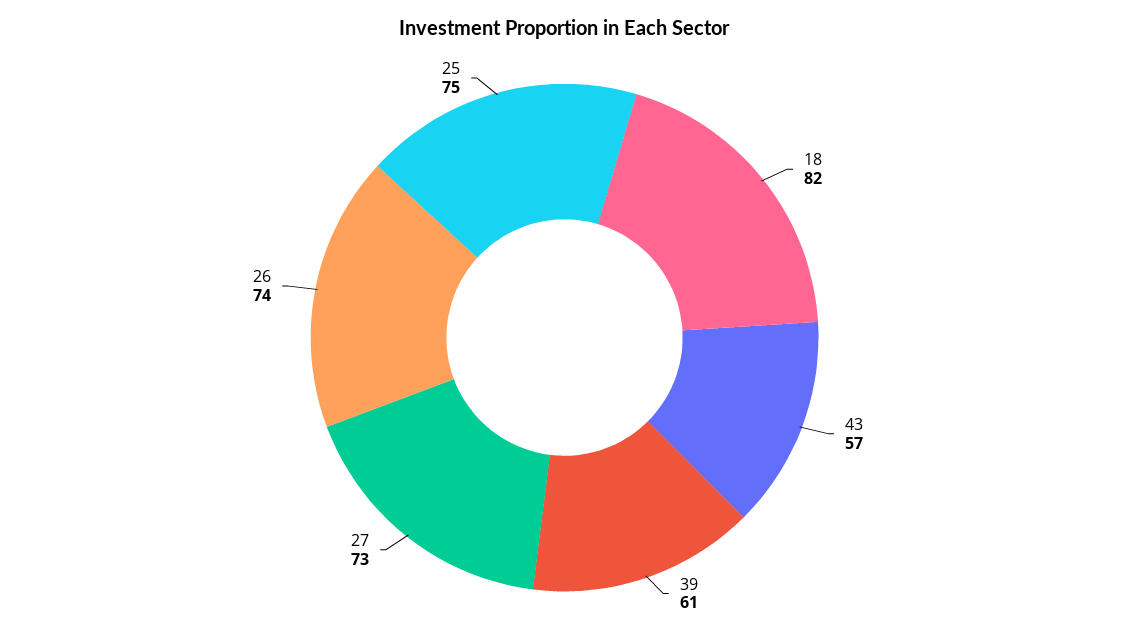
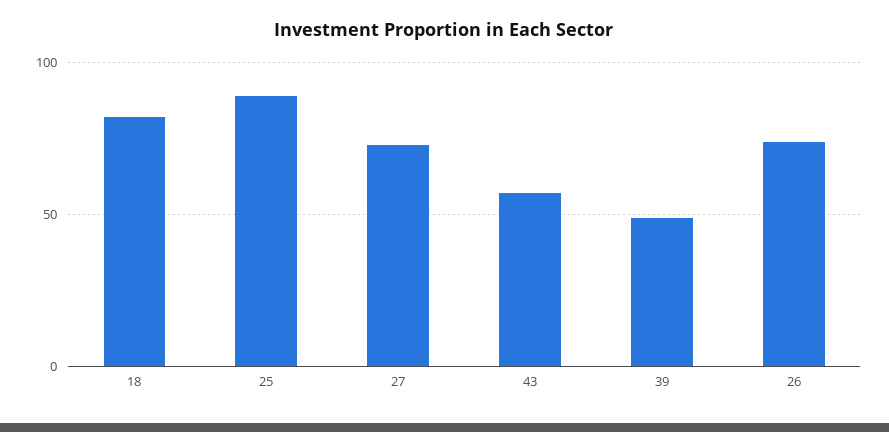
39: 61 -> 50
25: 75 -> 90

